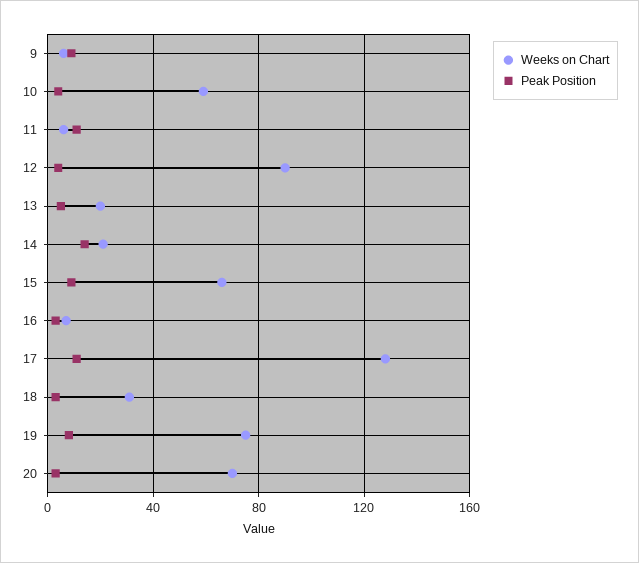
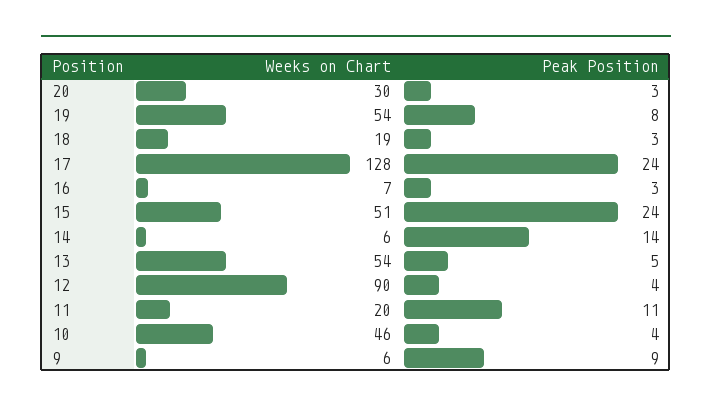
Weeks on Chart, 10: 60 -> 46
Weeks on Chart, 11: 5 -> 20
Weeks on Chart, 13: 20 -> 54
Weeks on Chart, 14: 20 -> 6
Weeks on Chart, 15: 65 -> 51
Peak Position, 15: 10 -> 24
Peak Position, 17: 10 -> 24
Weeks on Chart, 18: 30 -> 19
Weeks on Chart, 19: 75 -> 54
Weeks on Chart, 20: 70 -> 30

